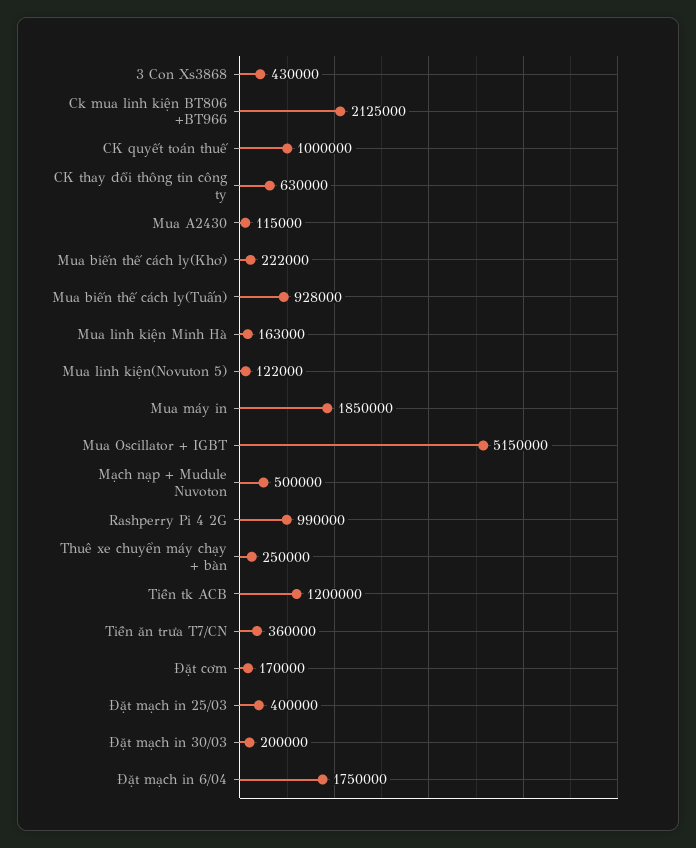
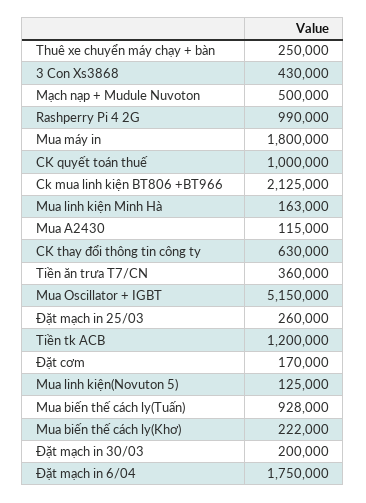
Mua linh kiện(Novuton 5): 122000 -> 125000
Mua máy in: 1850000 -> 1800000
Đặt mạch in 25/03: 400000 -> 260000

